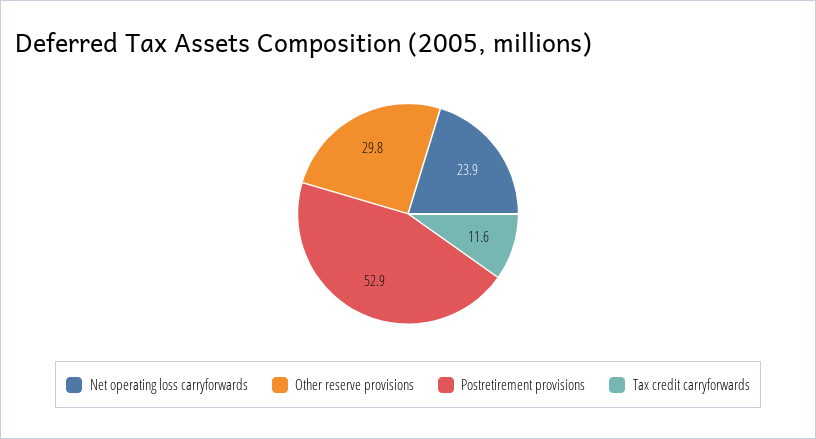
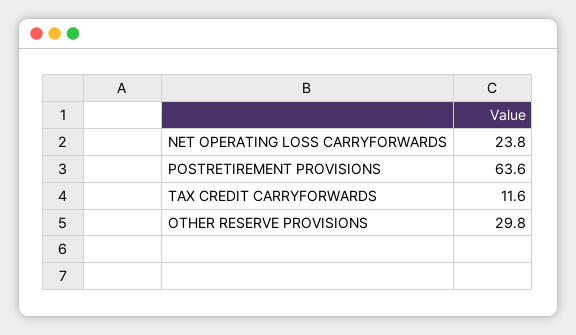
Net operating loss carryforwards: 23.9 -> 23.8
Postretirement provisions: 52.9 -> 63.6

